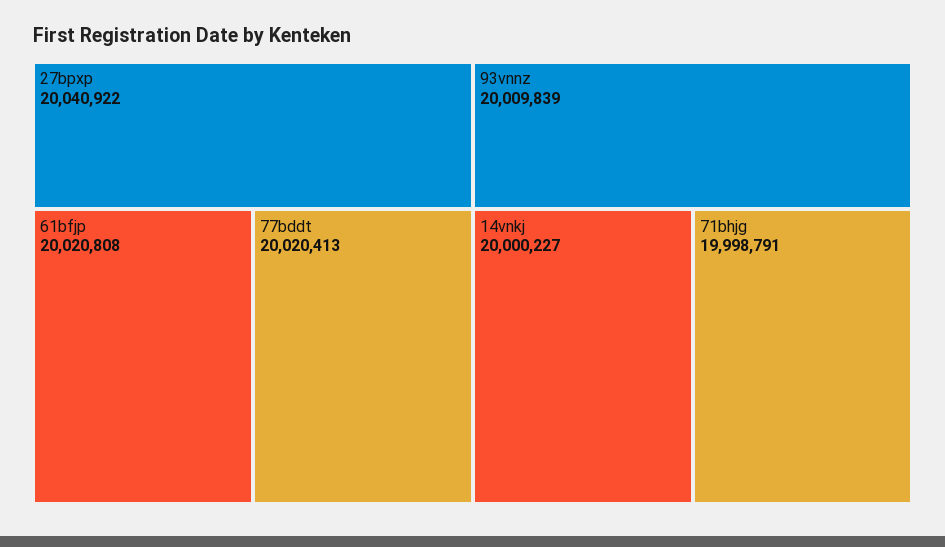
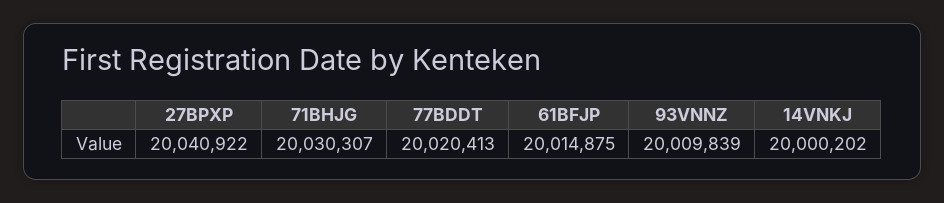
61bfjp: 20020808 -> 20014875
14vnkj: 20000227 -> 20000202
71bhjg: 19998791 -> 20030307

